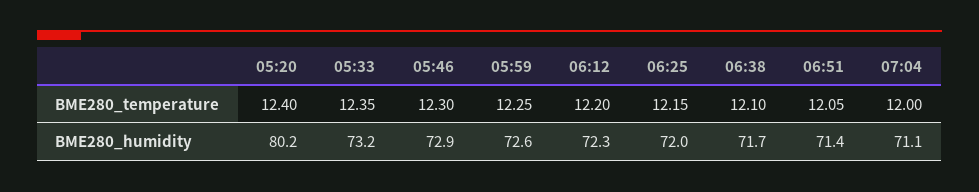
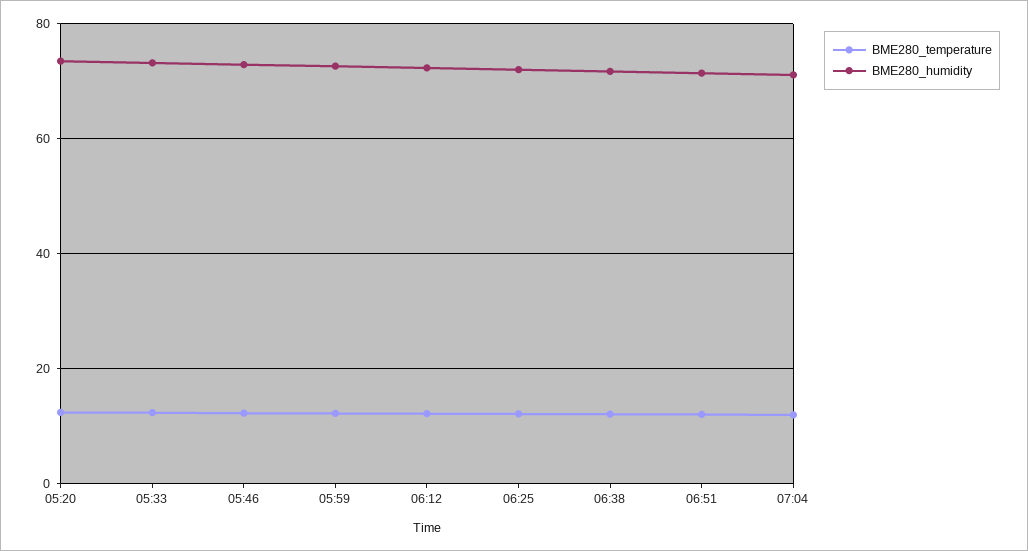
BME280_humidity, 05:20: 80.2 -> 74

